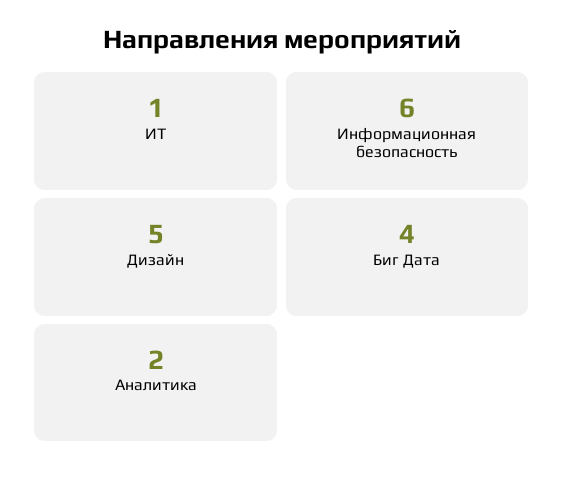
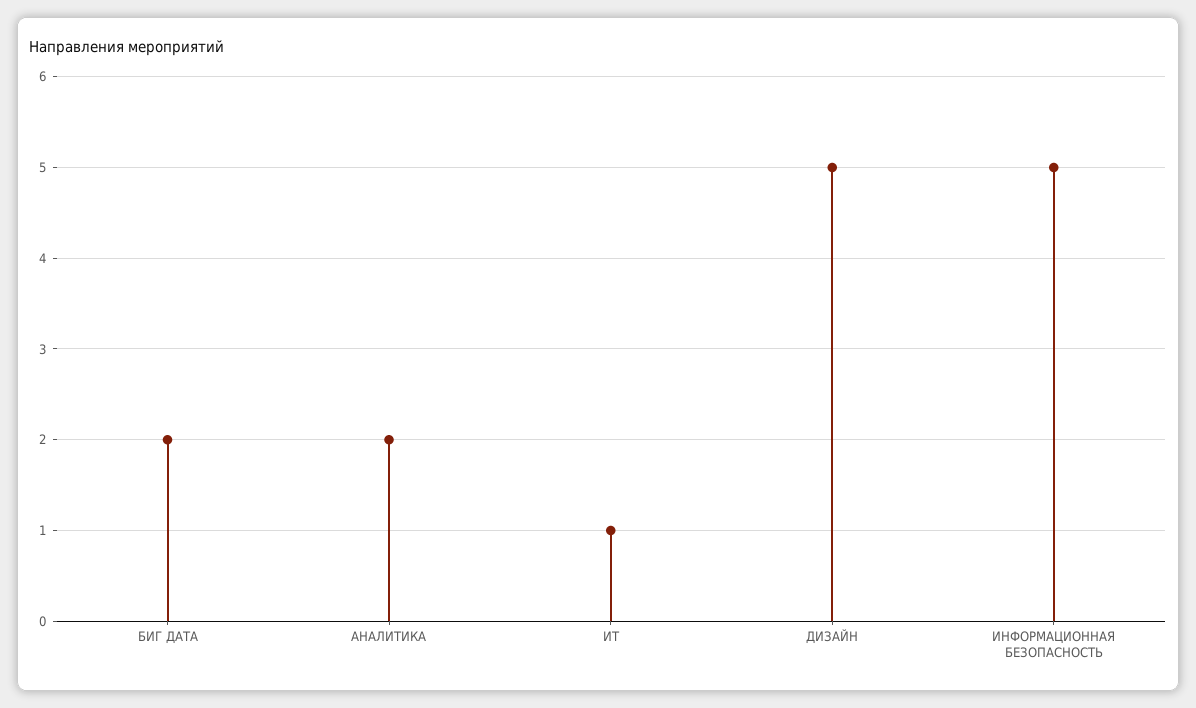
Информационная безопасность: 6 -> 5
Биг Дата: 4 -> 2

